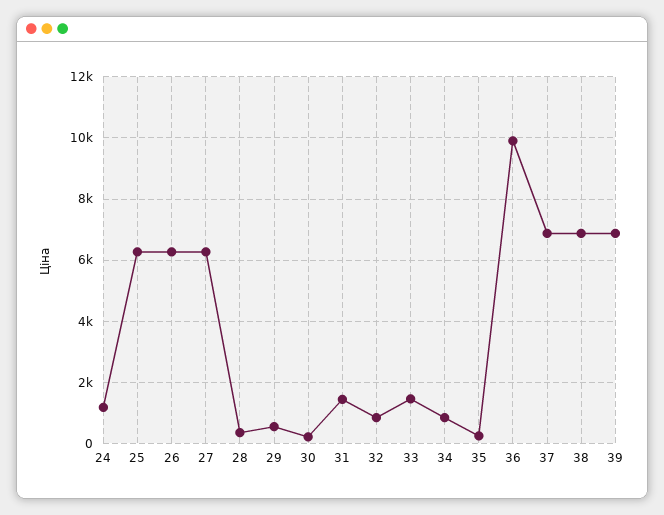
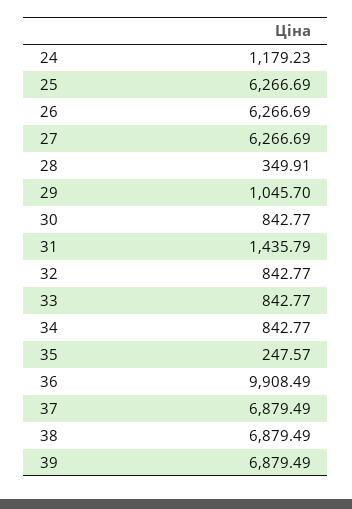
29: 600 -> 1045.7
30: 200 -> 842.77
33: 1400 -> 842.77

